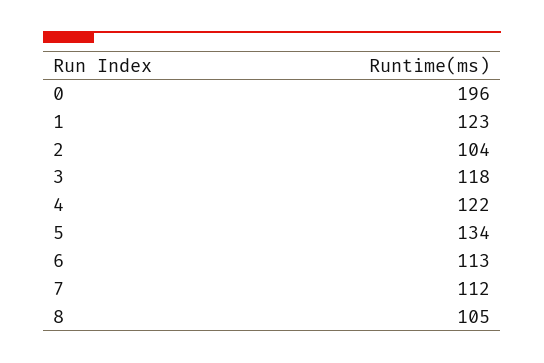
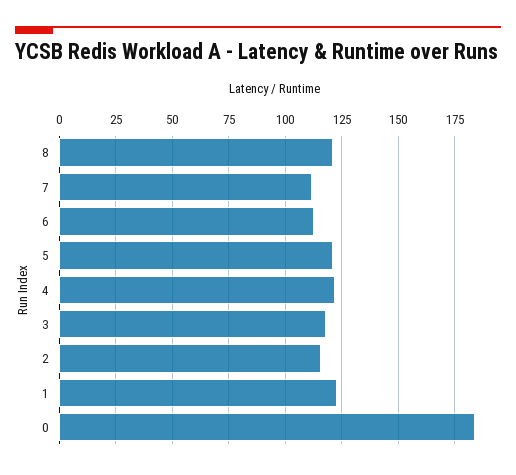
0: 196 -> 185
2: 104 -> 115
5: 134 -> 120
8: 105 -> 120

